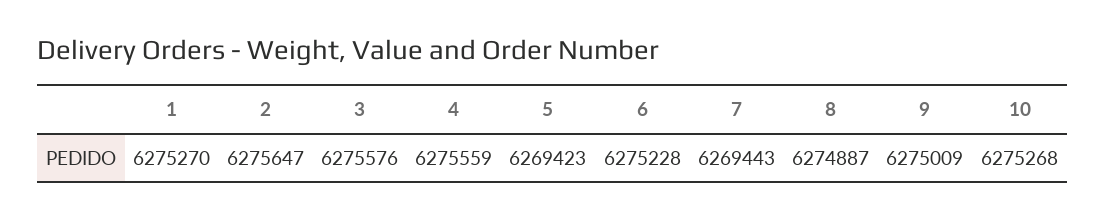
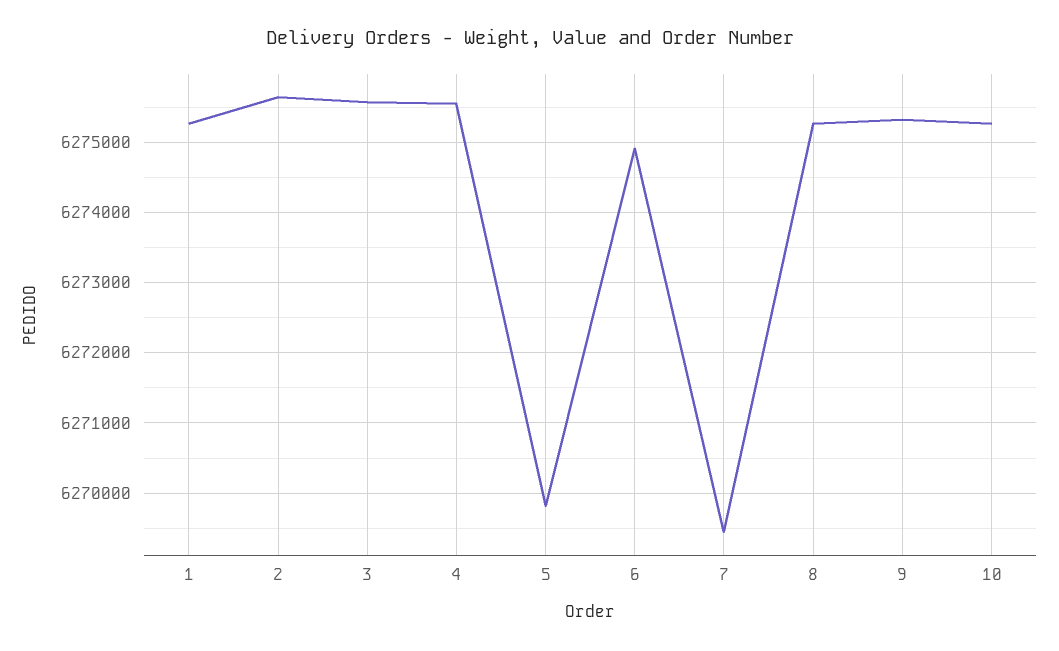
5: 6269423 -> 6269800
6: 6275228 -> 6274900
8: 6274887 -> 6275300
9: 6275009 -> 6275300

